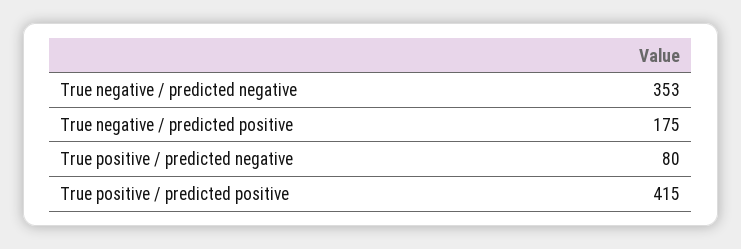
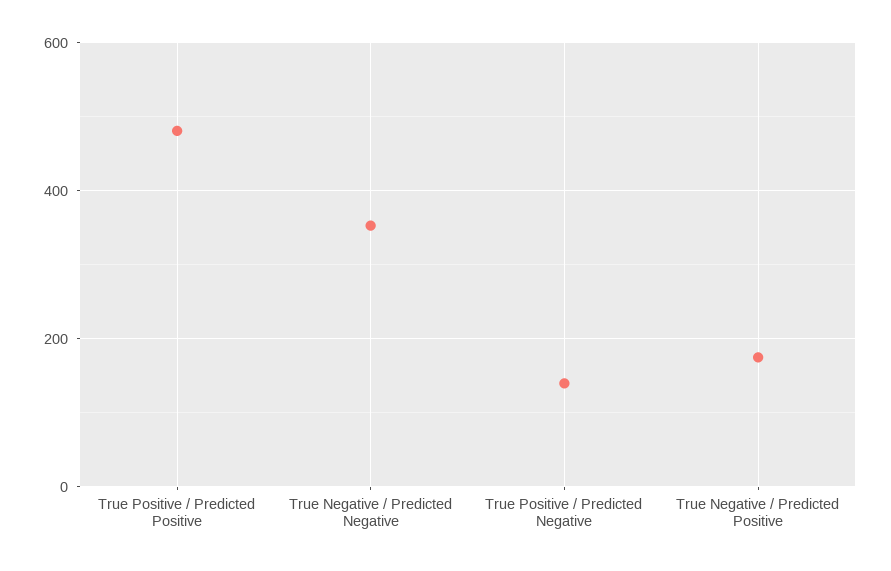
True positive / predicted negative: 80 -> 140
True positive / predicted positive: 415 -> 480

